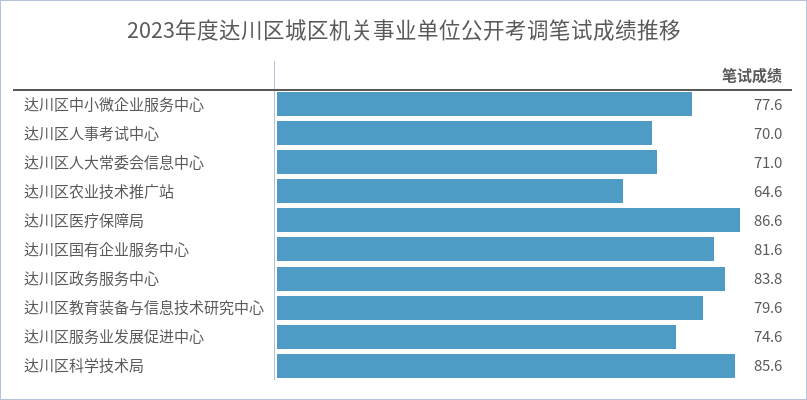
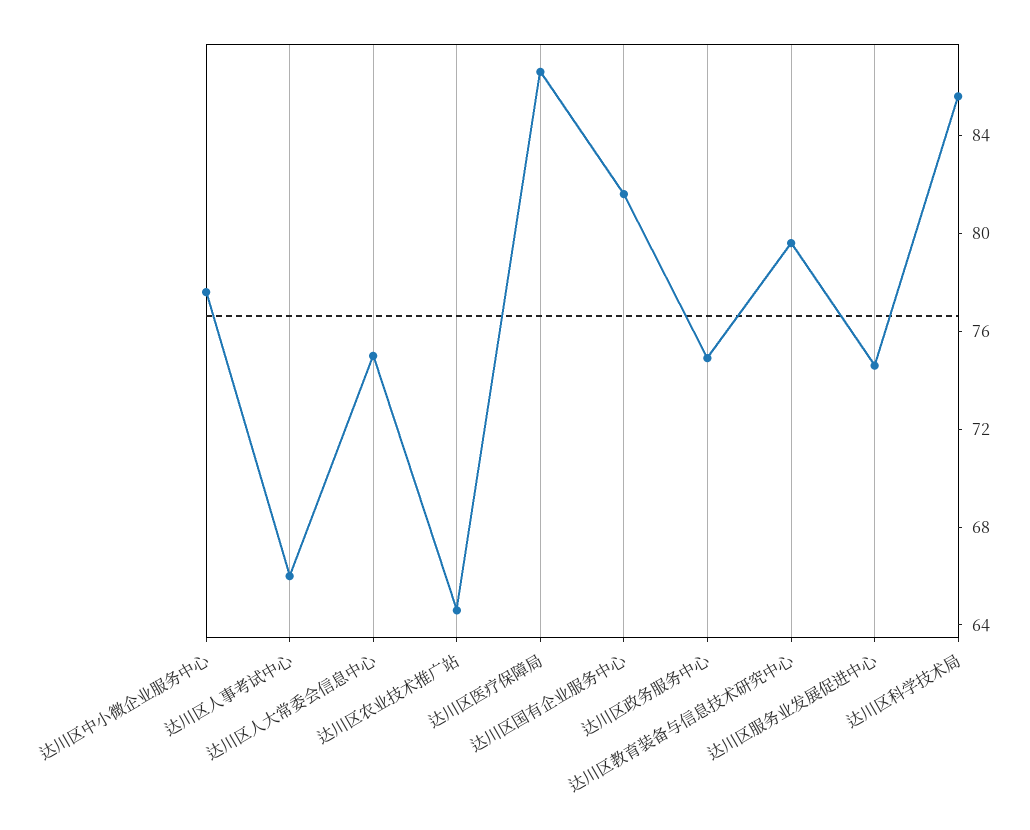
达川区人事考试中心: 70 -> 66
达川区人大常委会信息中心: 71 -> 75
达川区政务服务中心: 83.8 -> 75

